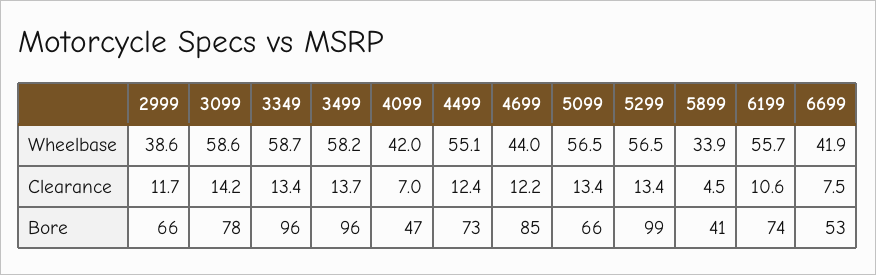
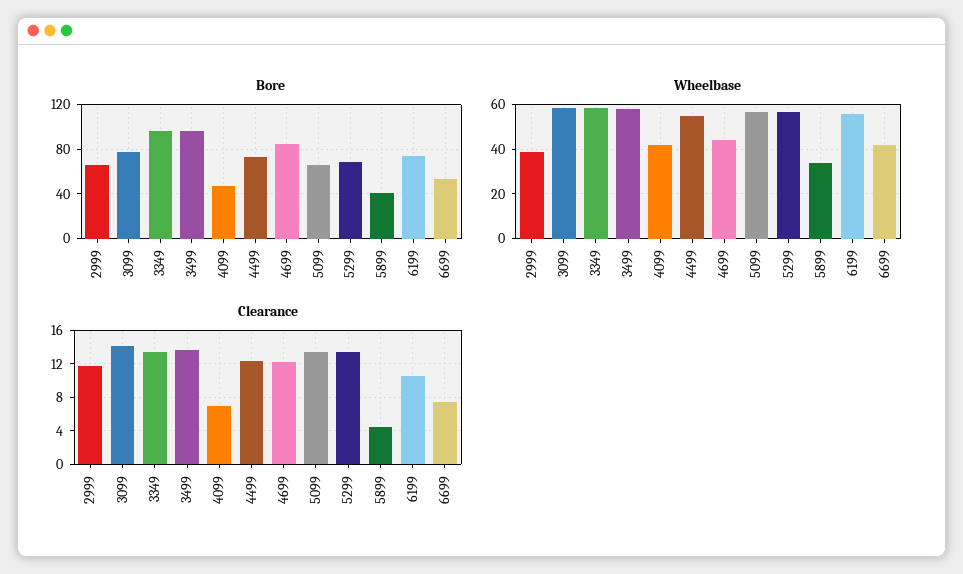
Bore, 5299: 99 -> 70

